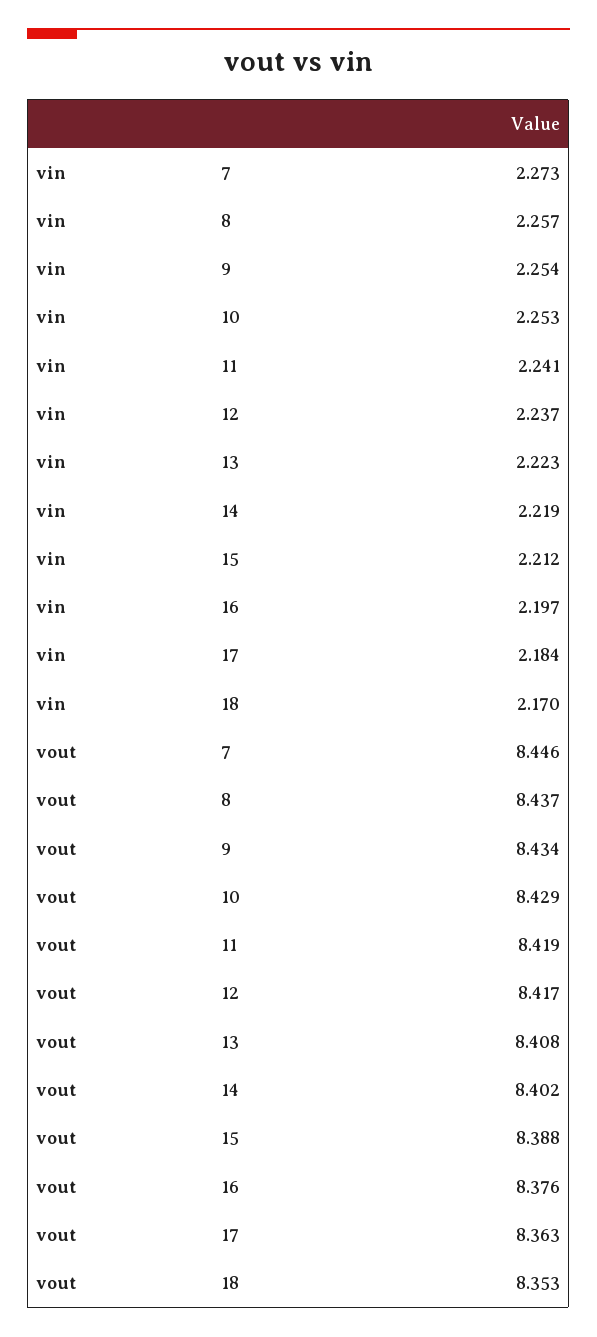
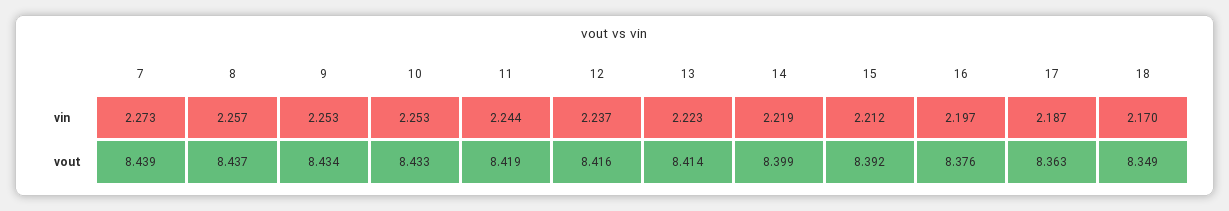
vin, 9: 2.254 -> 2.253
vin, 11: 2.241 -> 2.244
vin, 17: 2.184 -> 2.187
vout, 7: 8.446 -> 8.439
vout, 10: 8.429 -> 8.433
vout, 12: 8.417 -> 8.416
vout, 13: 8.408 -> 8.414
vout, 14: 8.402 -> 8.399
vout, 15: 8.388 -> 8.392
vout, 18: 8.353 -> 8.349

